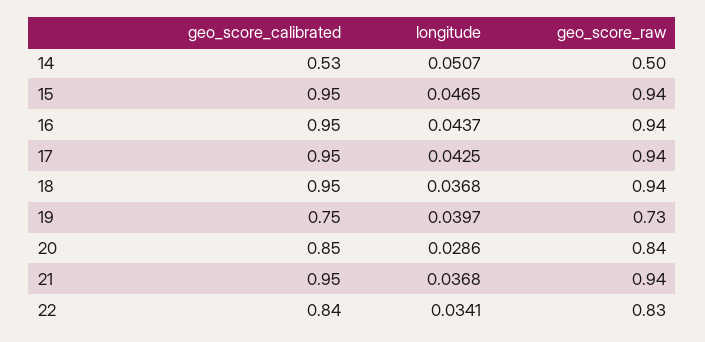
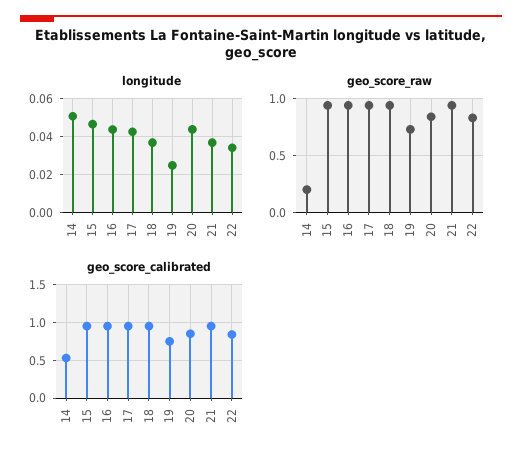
geo_score_raw, 14: 0.5 -> 0.2
longitude, 19: 0.0397 -> 0.025
longitude, 20: 0.0286 -> 0.045

